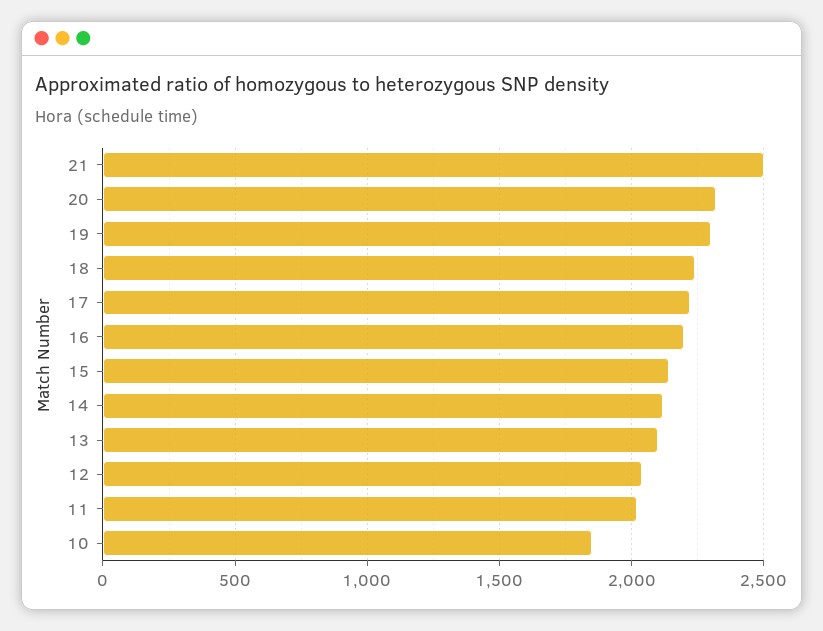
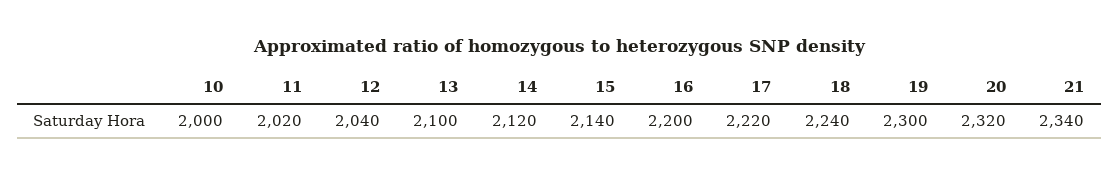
21: 2500 -> 2340
10: 1850 -> 2000

